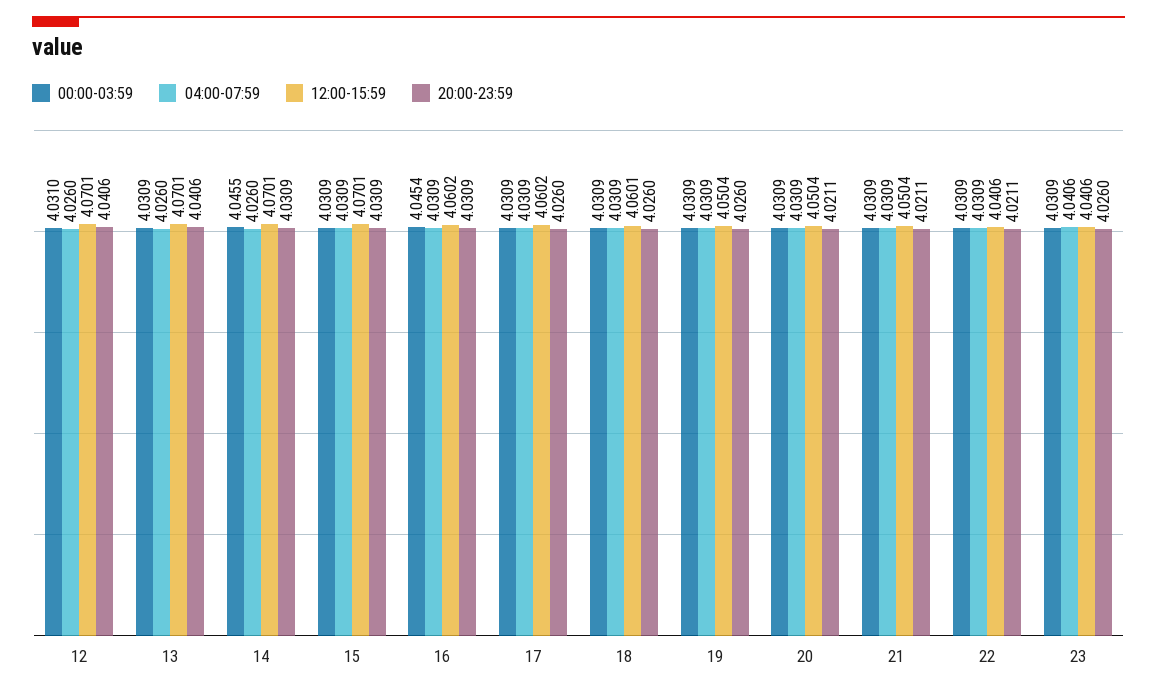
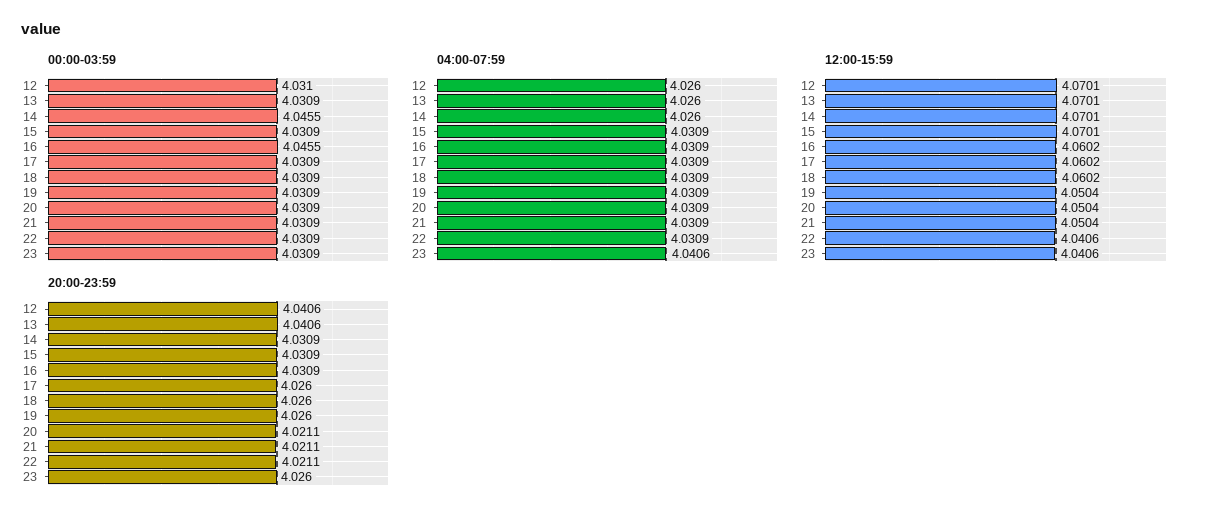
00:00-03:59, 16: 4.0454 -> 4.0455
12:00-15:59, 18: 4.0601 -> 4.0602

